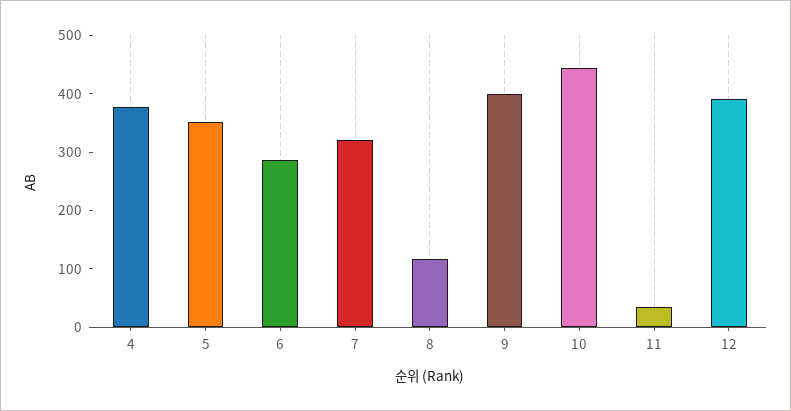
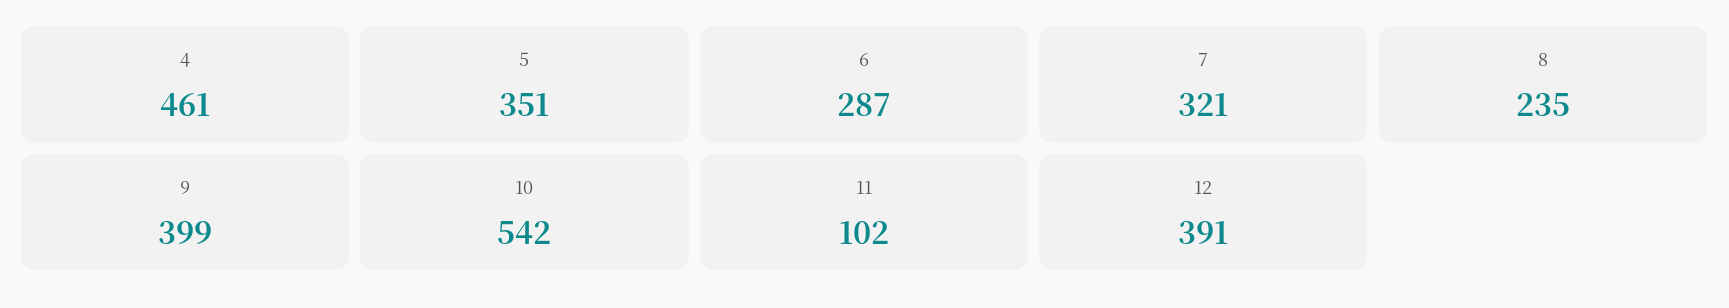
4: 380 -> 461
8: 120 -> 235
10: 440 -> 542
11: 40 -> 102

